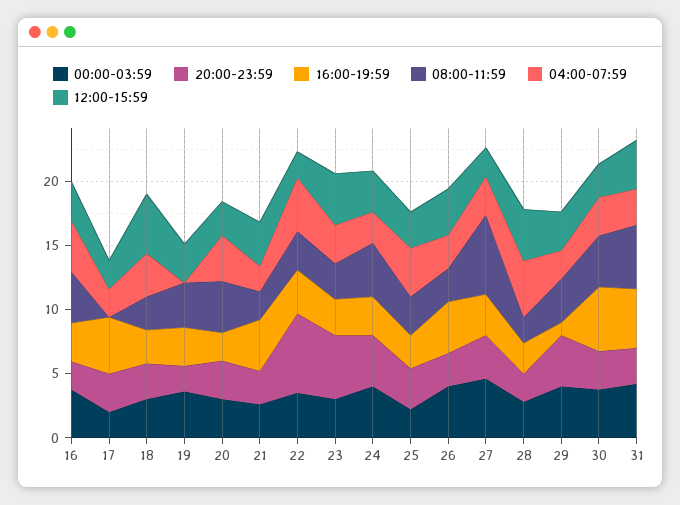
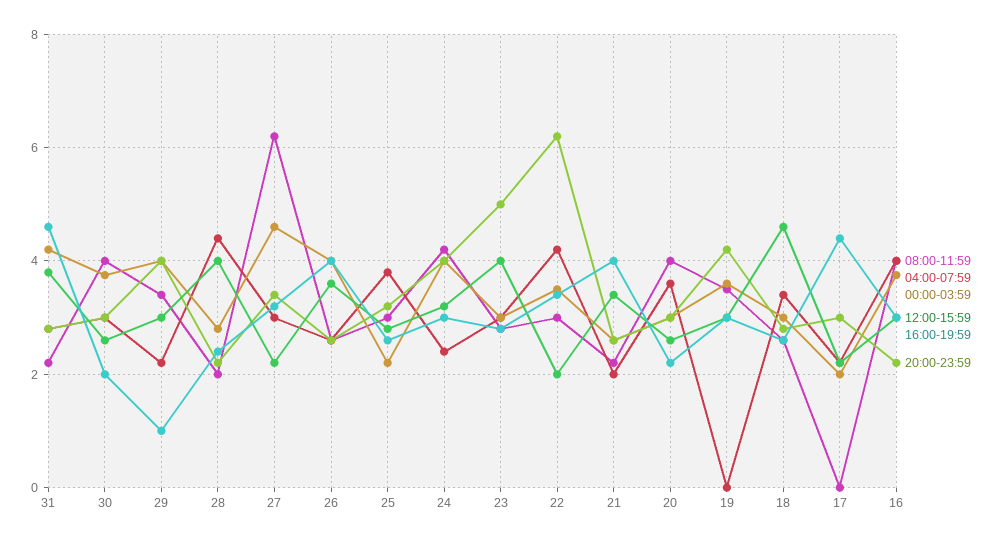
20:00-23:59, 19: 2 -> 4.2
16:00-19:59, 30: 5 -> 2
08:00-11:59, 31: 5 -> 2.2

